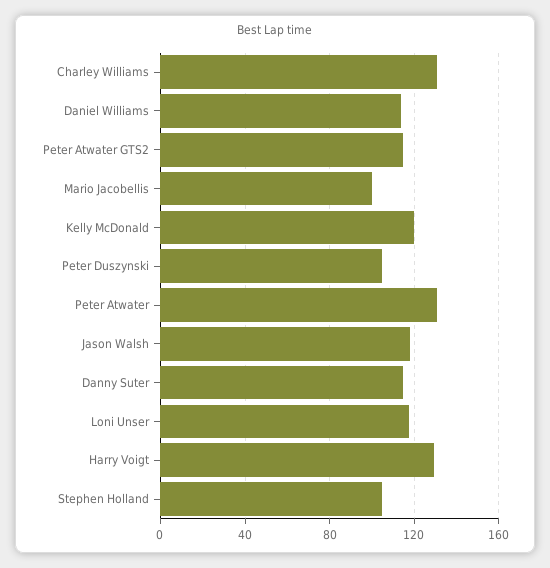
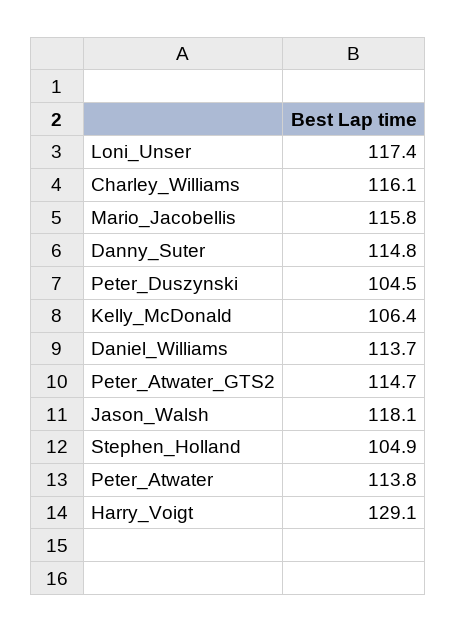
Charley Williams: 130 -> 116.1
Mario Jacobellis: 100 -> 115.8
Kelly McDonald: 120 -> 106.4
Peter Atwater: 130 -> 113.8

